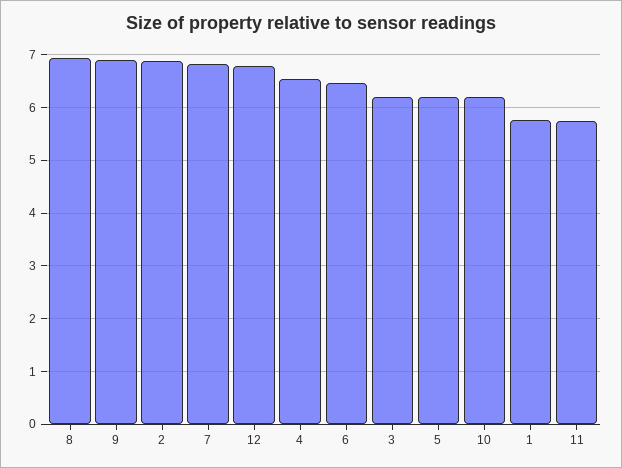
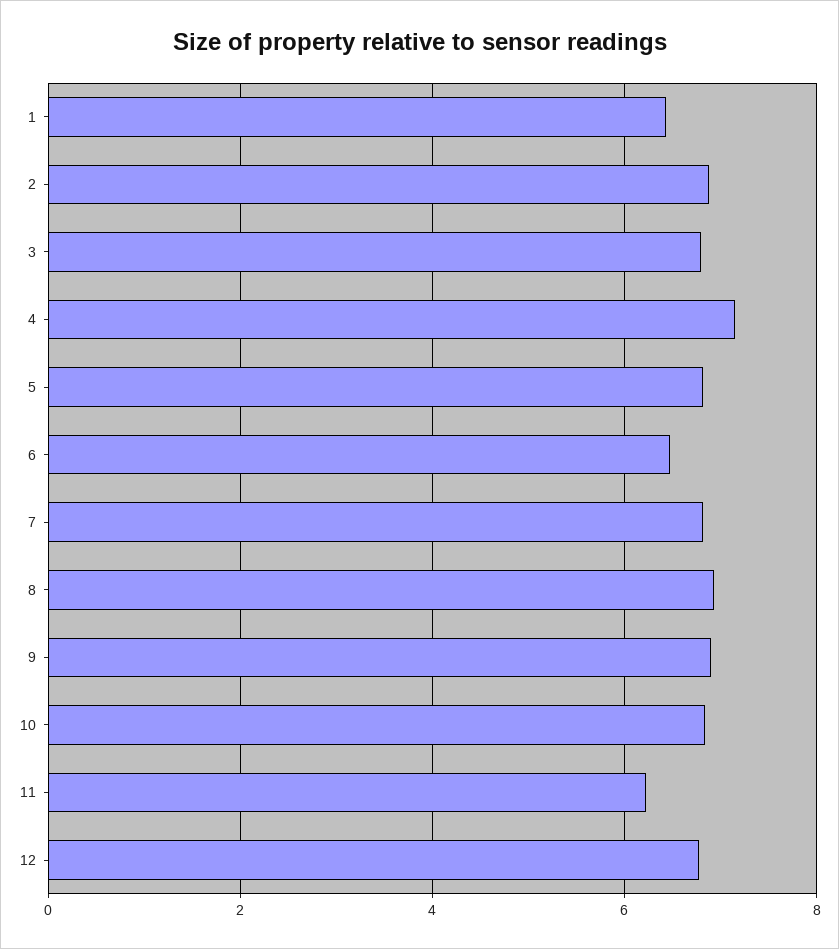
4: 6.6 -> 7.2
3: 6.2 -> 6.8
5: 6.2 -> 6.8
10: 6.2 -> 6.8
1: 5.8 -> 6.4
11: 5.8 -> 6.2

